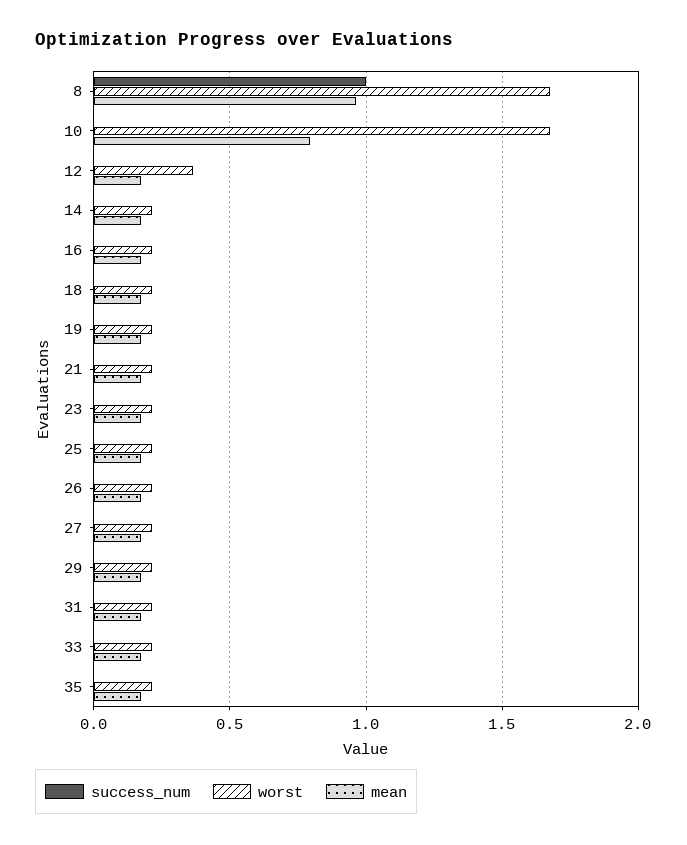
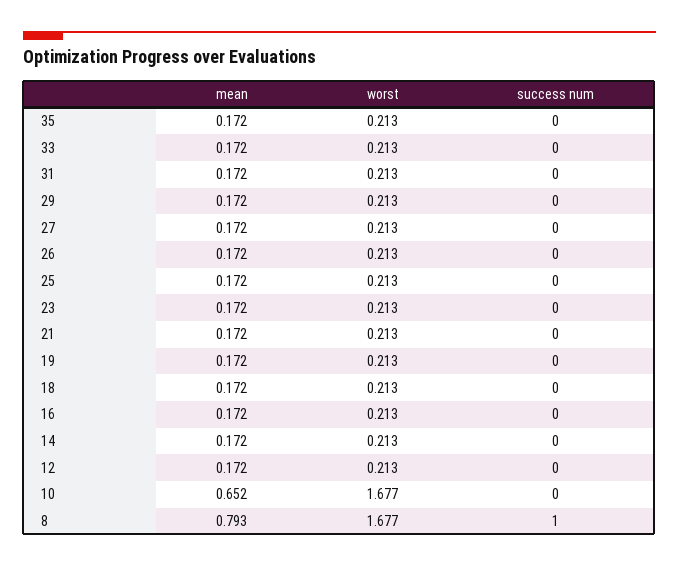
mean, 8: 0.95 -> 0.793
mean, 10: 0.8 -> 0.652
worst, 12: 0.35 -> 0.213

